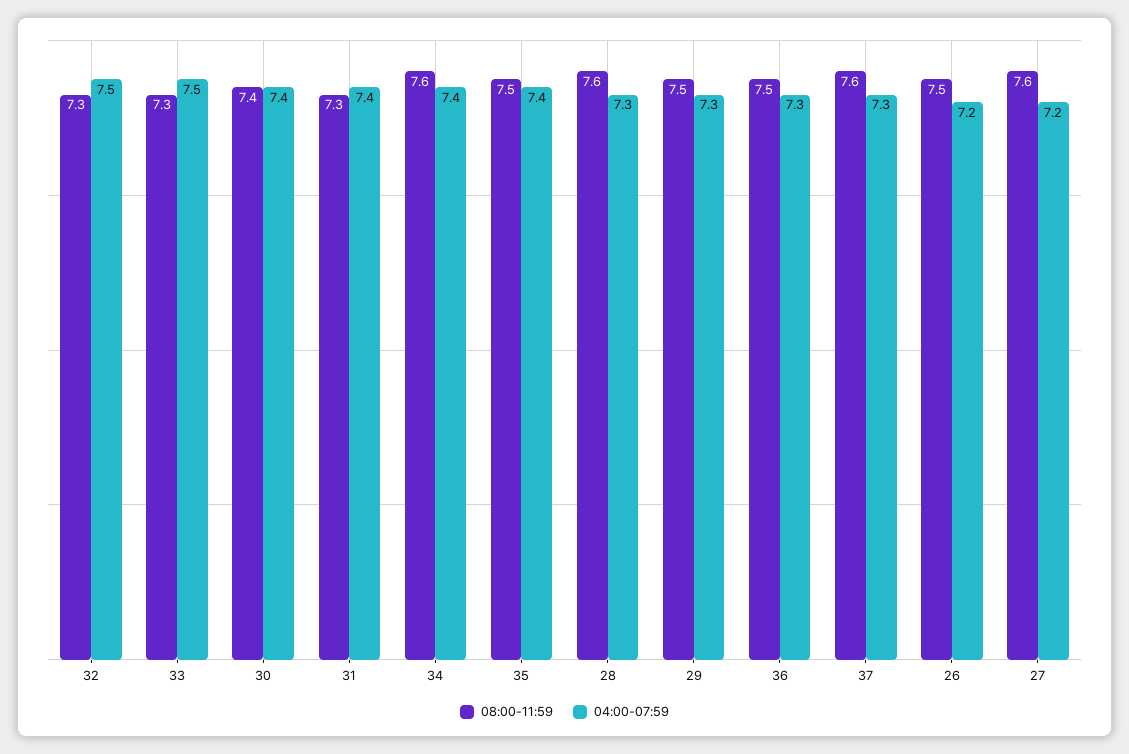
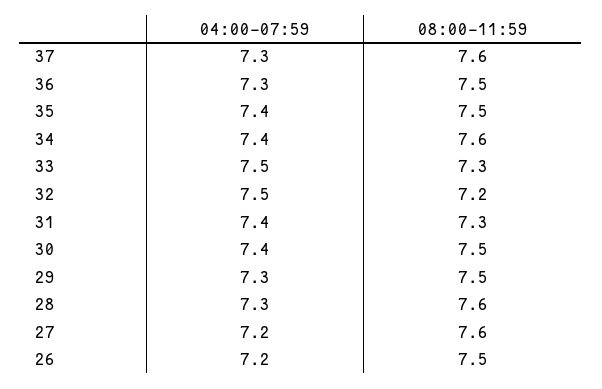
08:00-11:59, 32: 7.3 -> 7.2
08:00-11:59, 30: 7.4 -> 7.5

